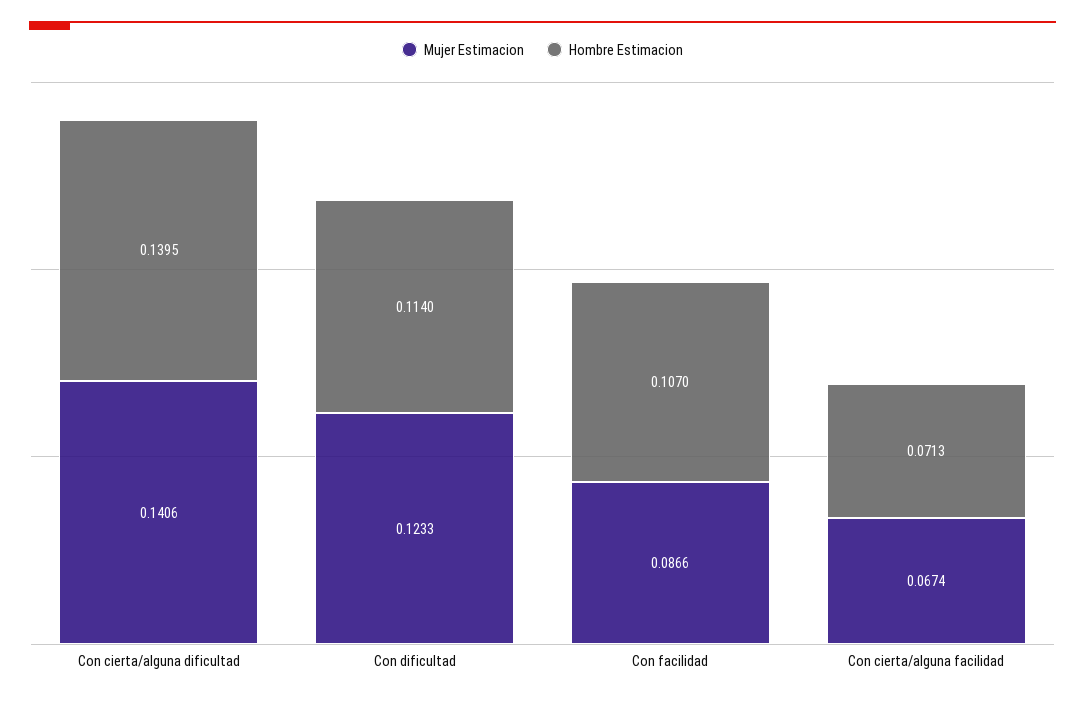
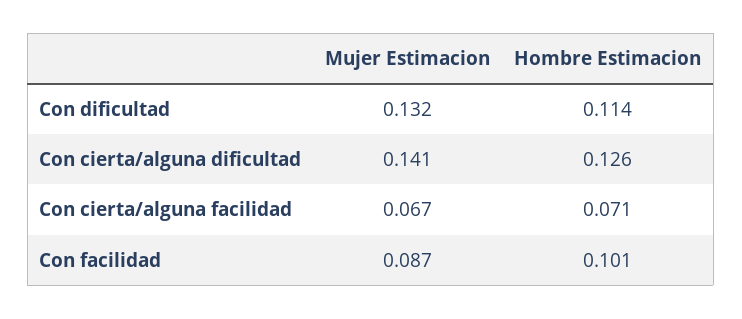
Hombre Estimacion, Con cierta/alguna dificultad: 0.1395 -> 0.126
Mujer Estimacion, Con dificultad: 0.1233 -> 0.132
Hombre Estimacion, Con facilidad: 0.107 -> 0.101

